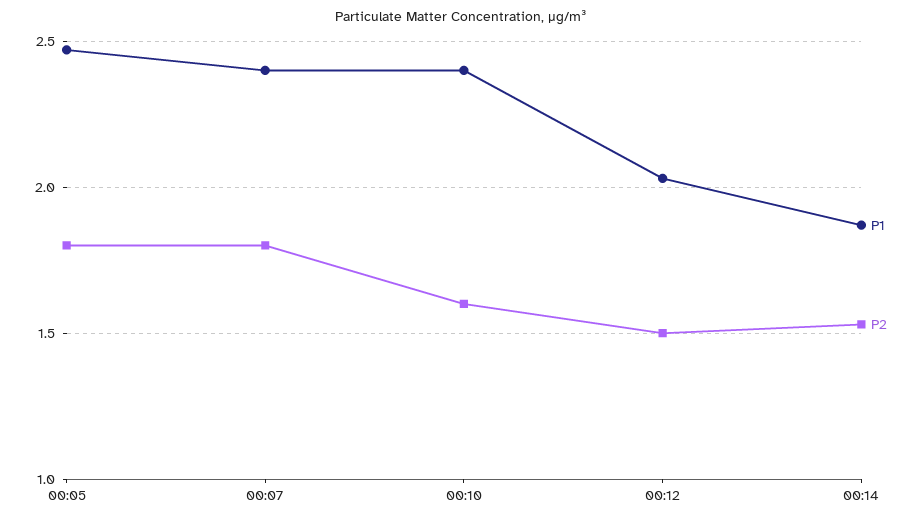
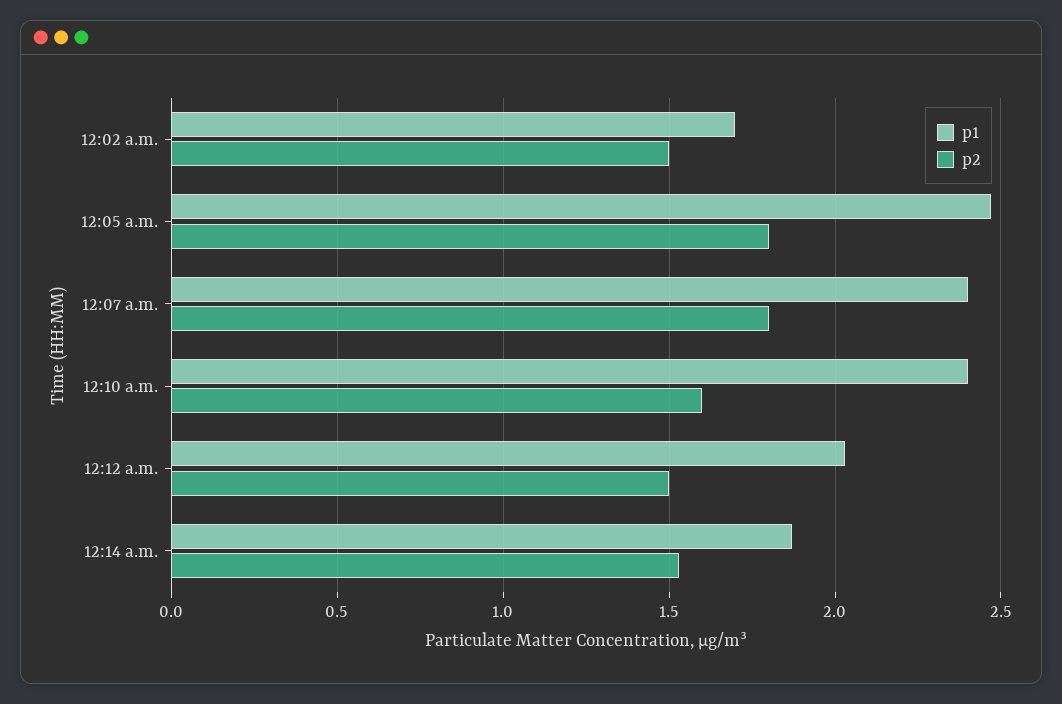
P1, 12:02 a.m.: none -> 1.7
P2, 12:02 a.m.: none -> 1.5

